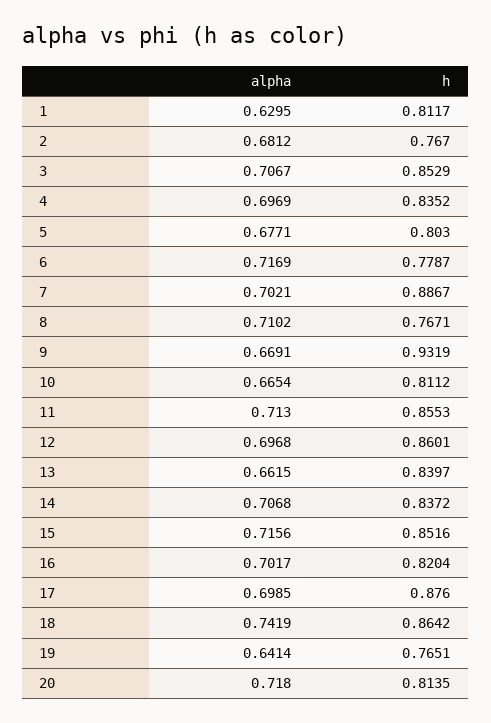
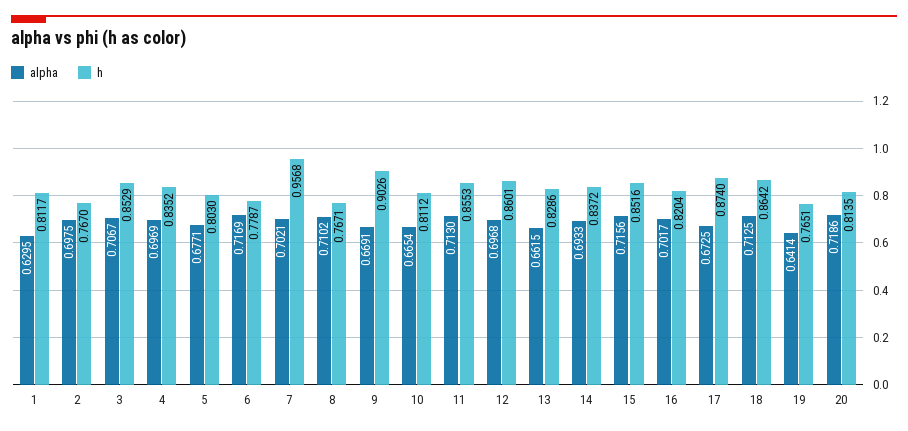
alpha, 2: 0.6812 -> 0.6975
h, 7: 0.8867 -> 0.9568
h, 9: 0.9319 -> 0.9026
h, 13: 0.8397 -> 0.8286
alpha, 14: 0.7068 -> 0.6933
alpha, 17: 0.6985 -> 0.6725
h, 17: 0.876 -> 0.874
alpha, 18: 0.7419 -> 0.7125
alpha, 20: 0.718 -> 0.7186

